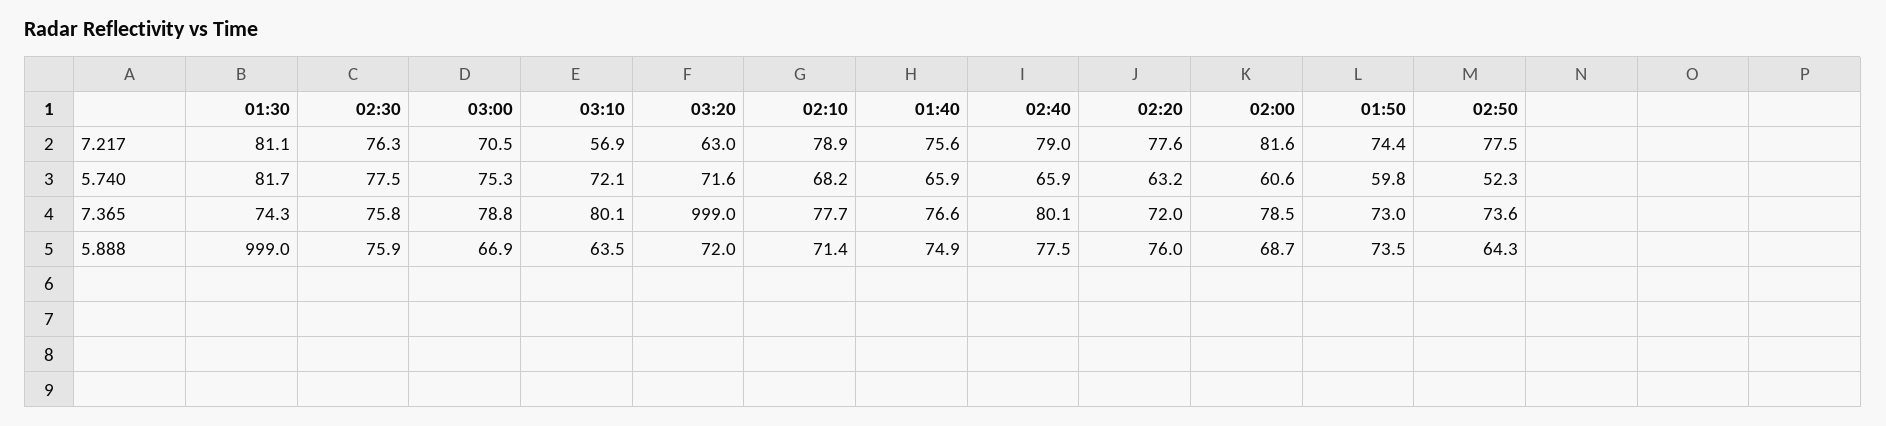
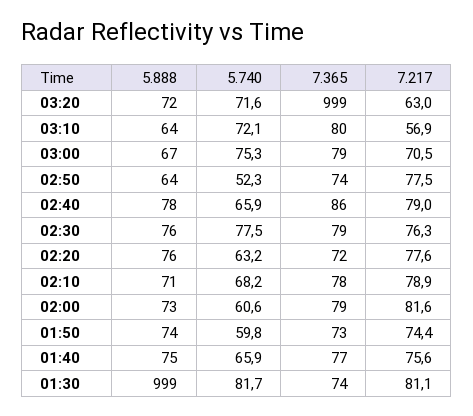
02:30, 7.365: 75.8 -> 79
02:40, 7.365: 80.1 -> 86
02:00, 5.888: 68.7 -> 73

